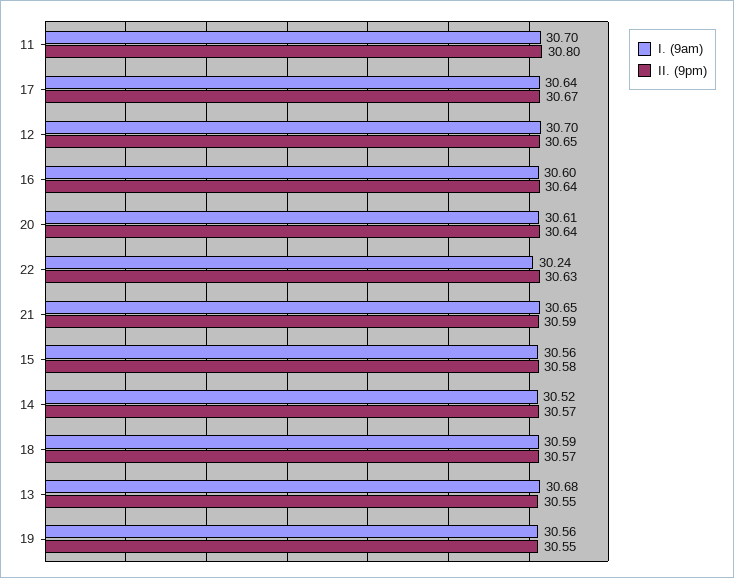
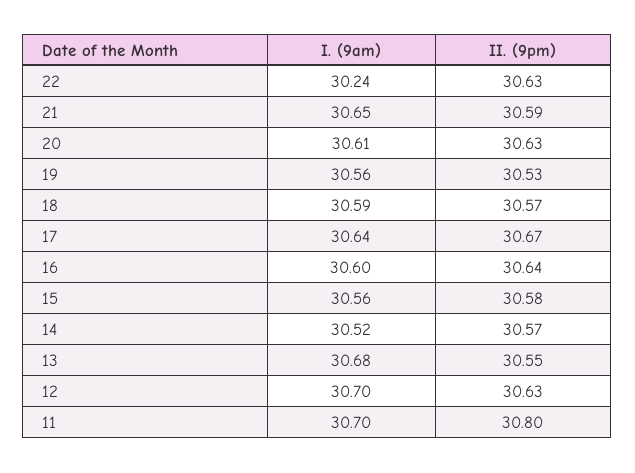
II. (9pm), 12: 30.65 -> 30.63
II. (9pm), 20: 30.64 -> 30.63
II. (9pm), 19: 30.55 -> 30.53

